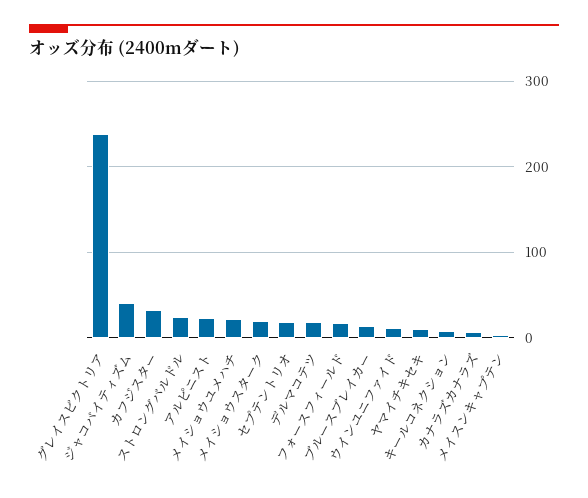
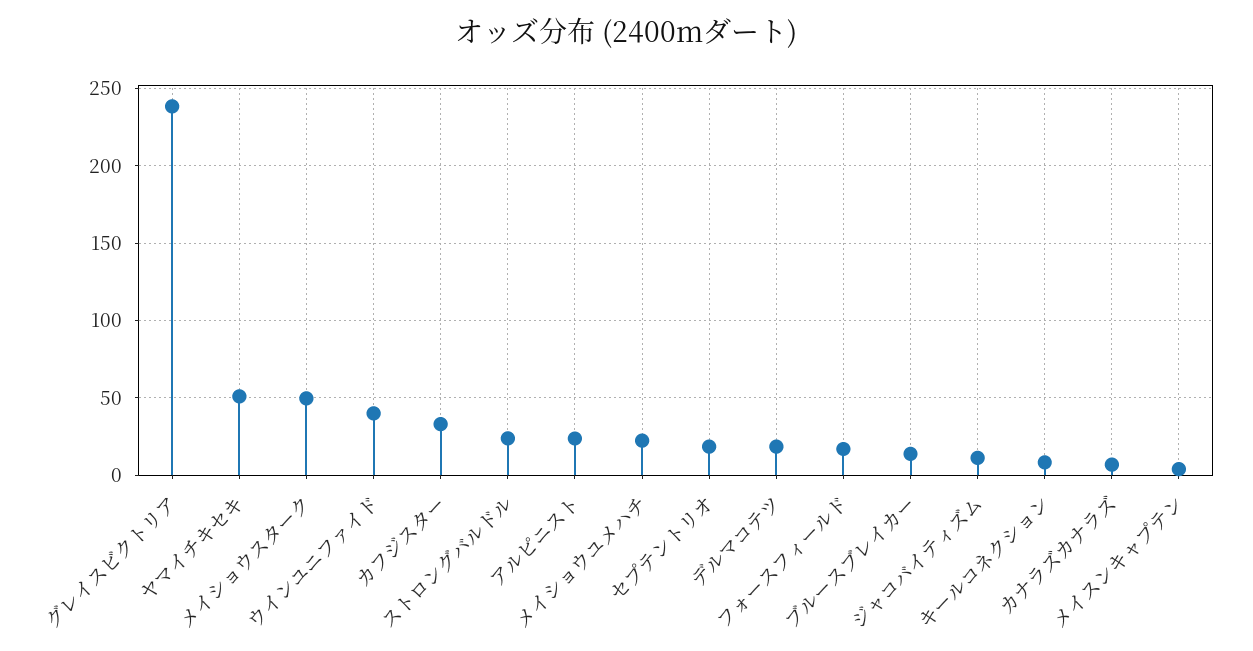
ジャコバイティズム: 40 -> 10
メイショウスターク: 20 -> 50
ウインユニファイド: 10 -> 40
ヤマイチキセキ: 10 -> 50

